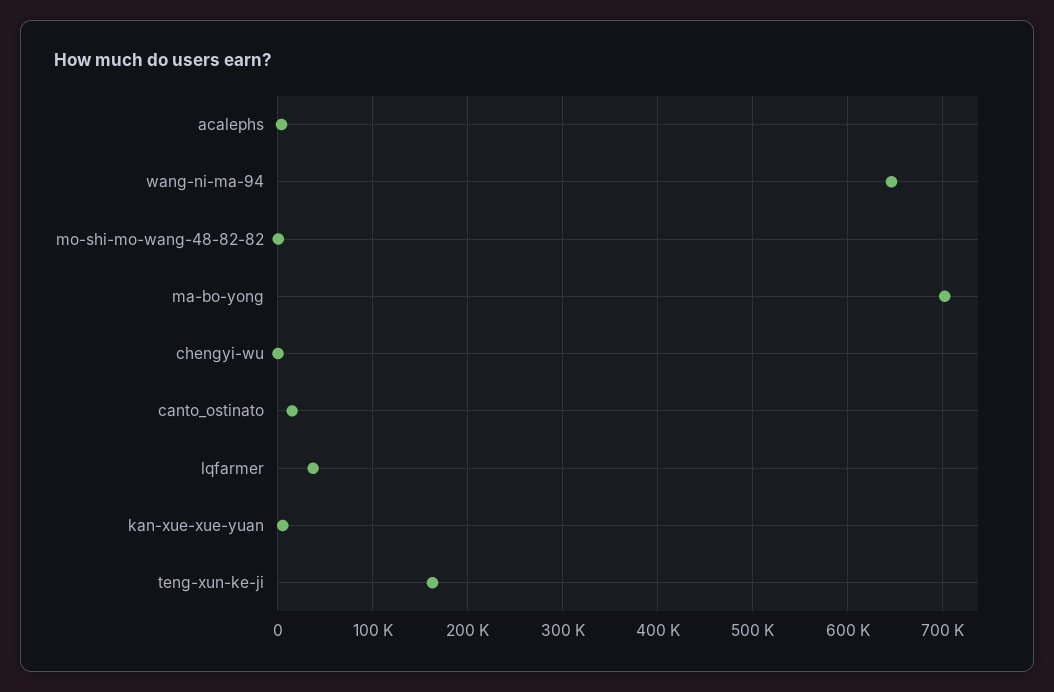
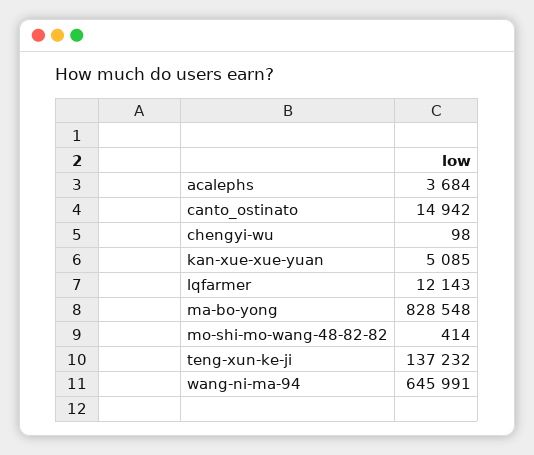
ma-bo-yong: 700000 -> 828548
lqfarmer: 40000 -> 12143
teng-xun-ke-ji: 160000 -> 137232

